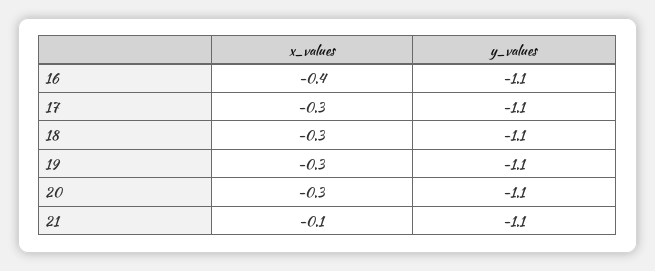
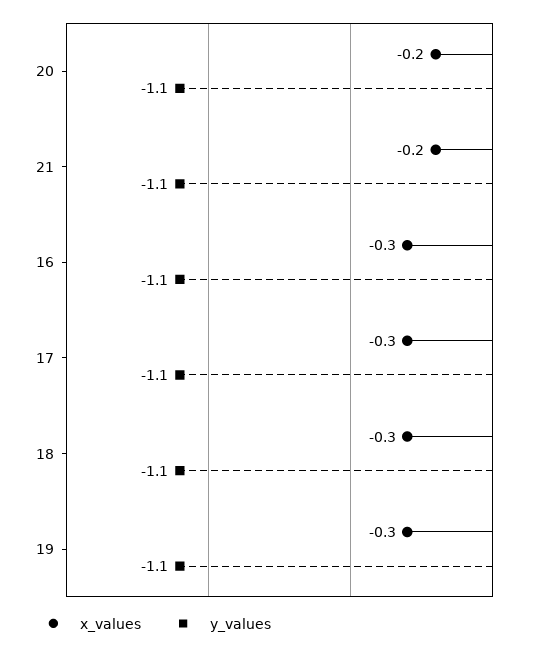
x_values, 16: -0.4 -> -0.3
x_values, 20: -0.3 -> -0.2
x_values, 21: -0.1 -> -0.2

